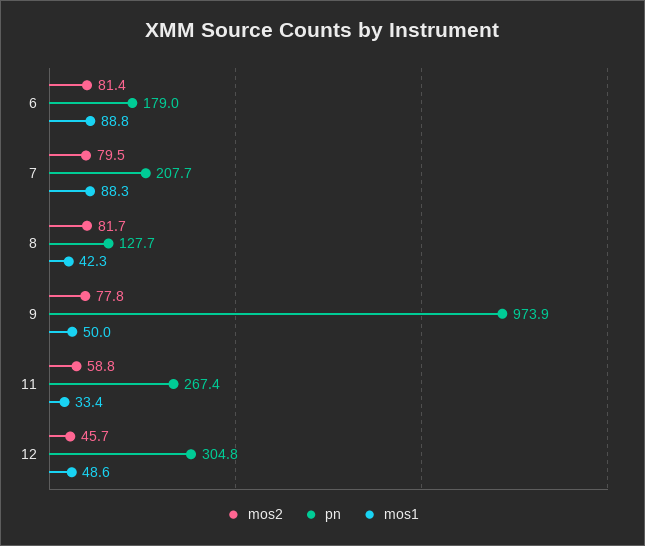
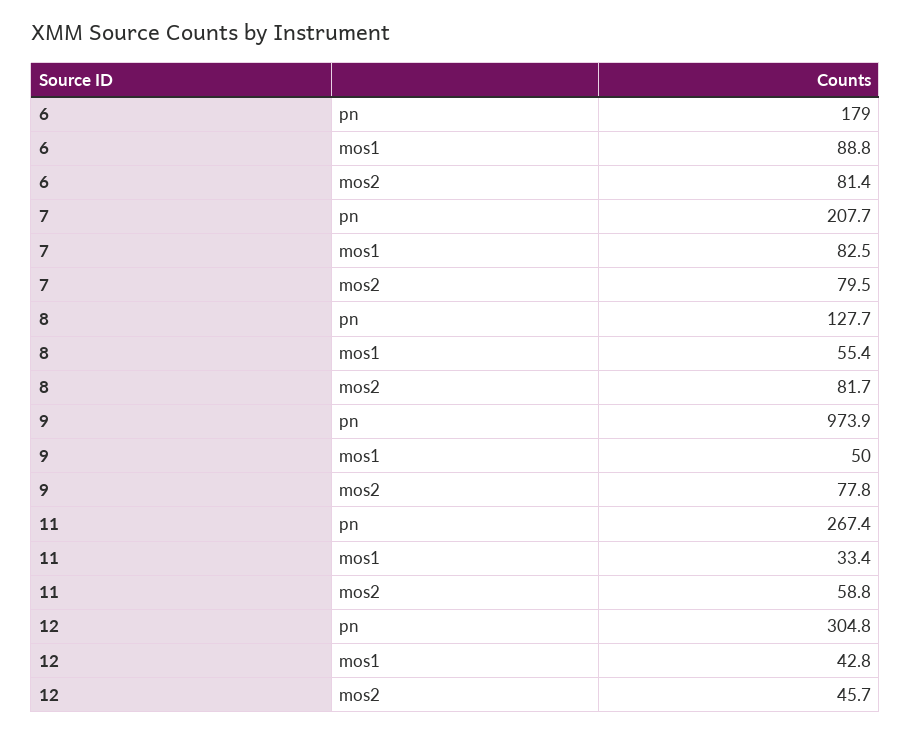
mos1, 7: 88.3 -> 82.5
mos1, 8: 42.3 -> 55.4
mos1, 12: 48.6 -> 42.8

